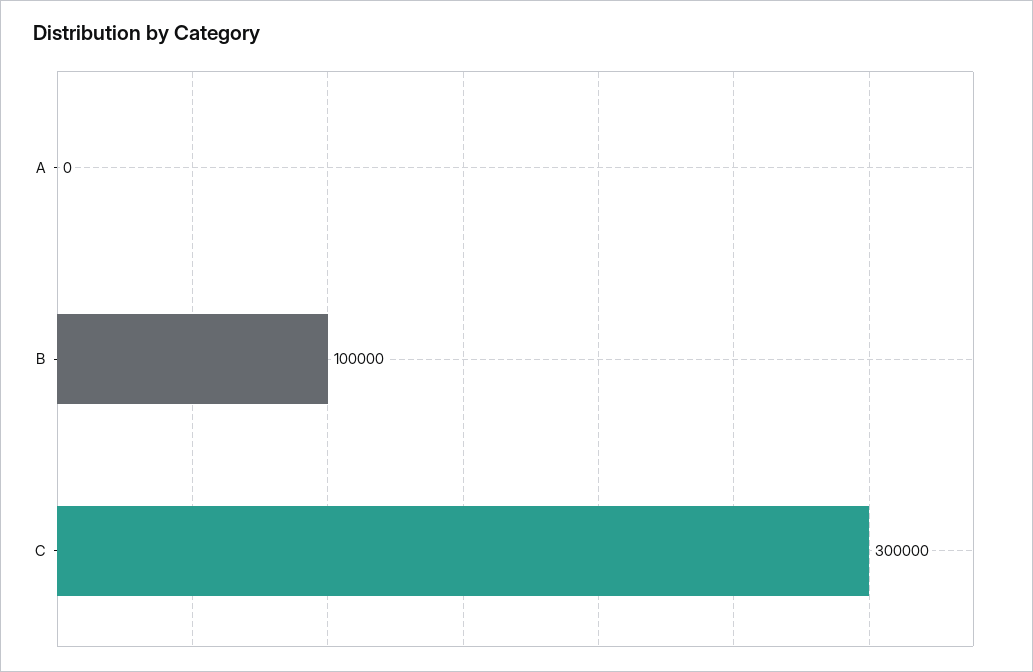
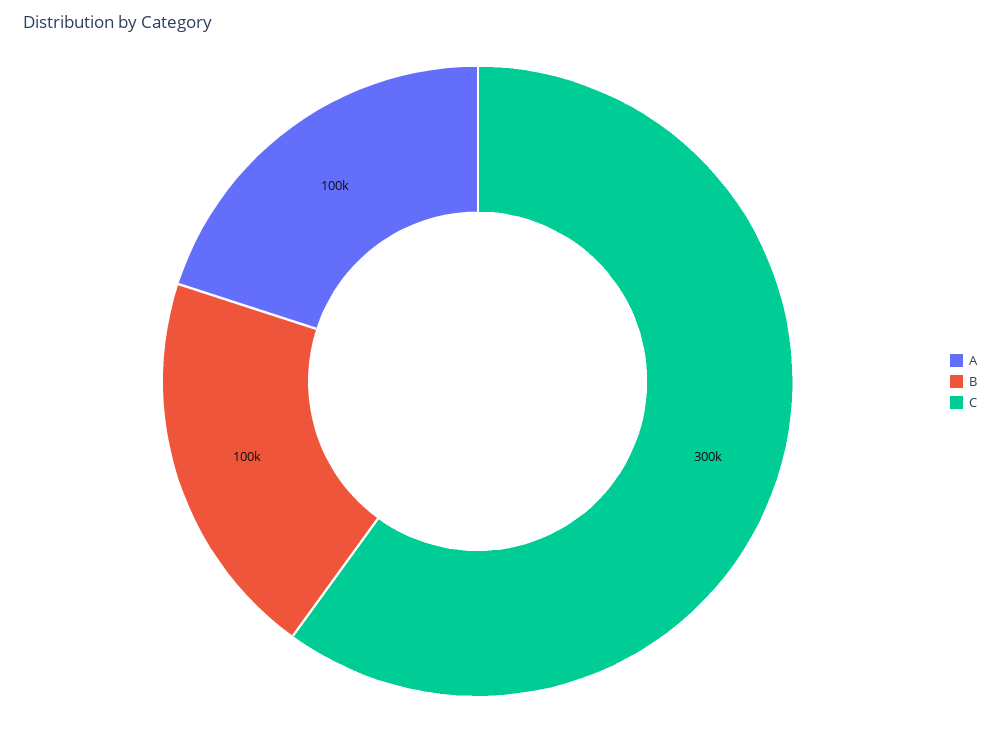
A: 0 -> 100000

